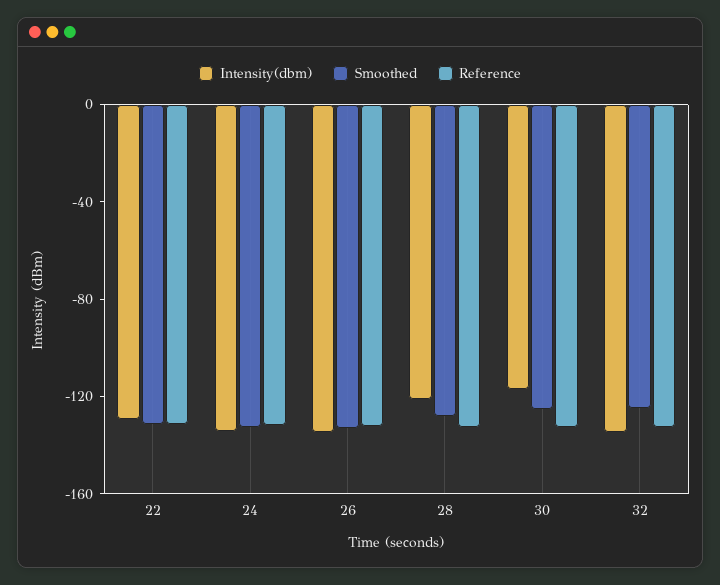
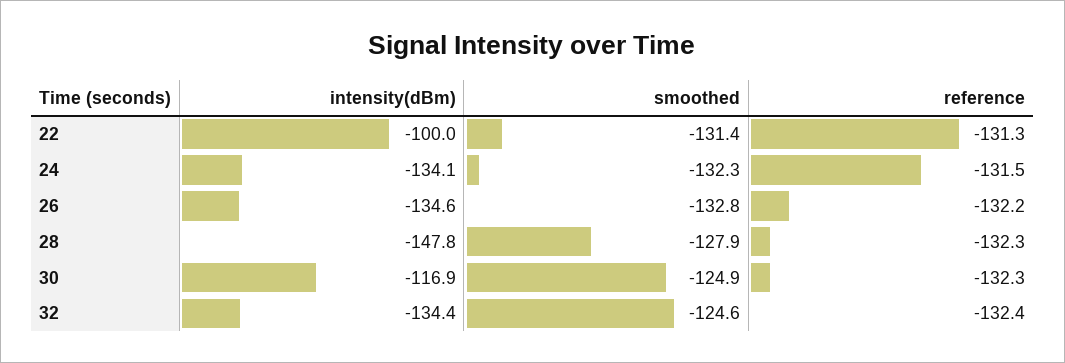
Intensity(dbm), 22: -130 -> -100
Intensity(dbm), 28: -120 -> -147.8

